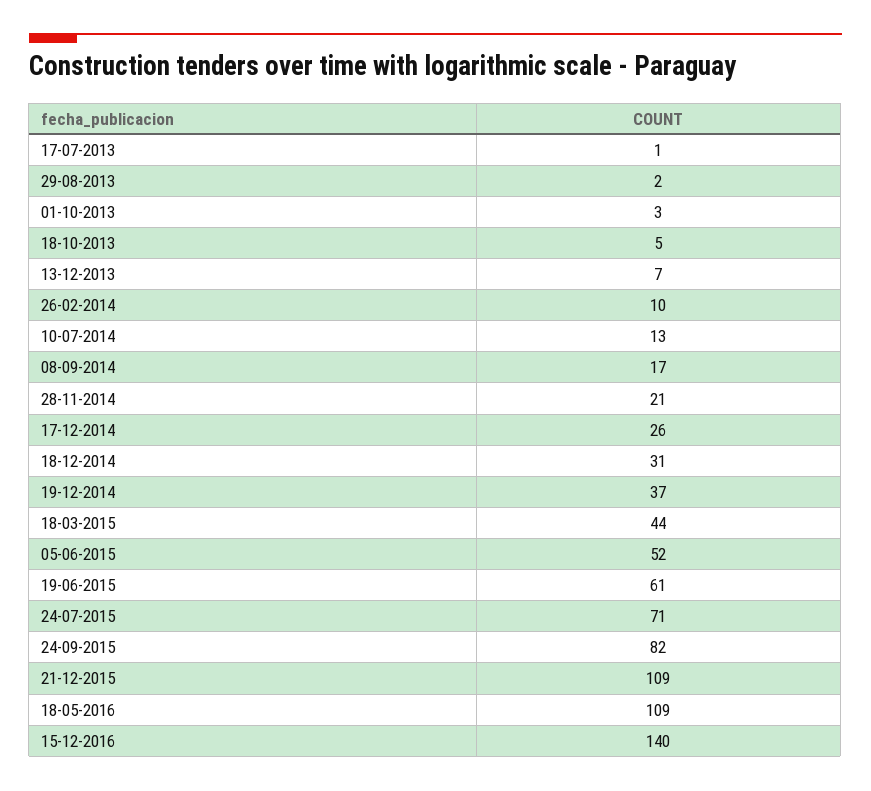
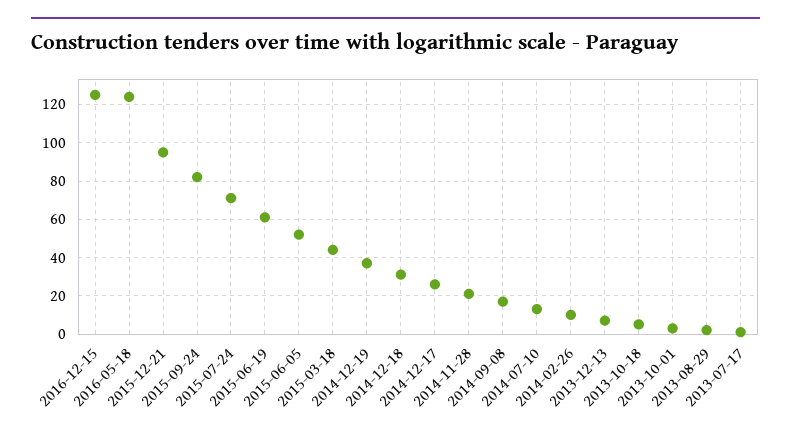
21-12-2015: 109 -> 95
18-05-2016: 109 -> 125
15-12-2016: 140 -> 125

